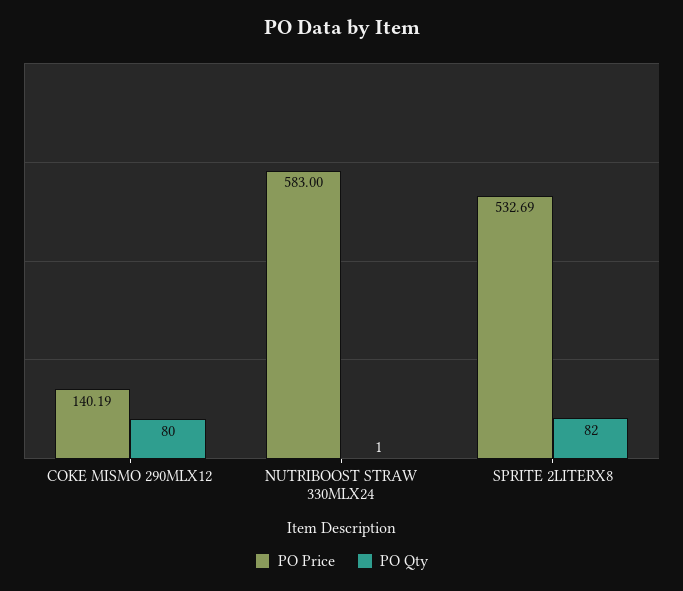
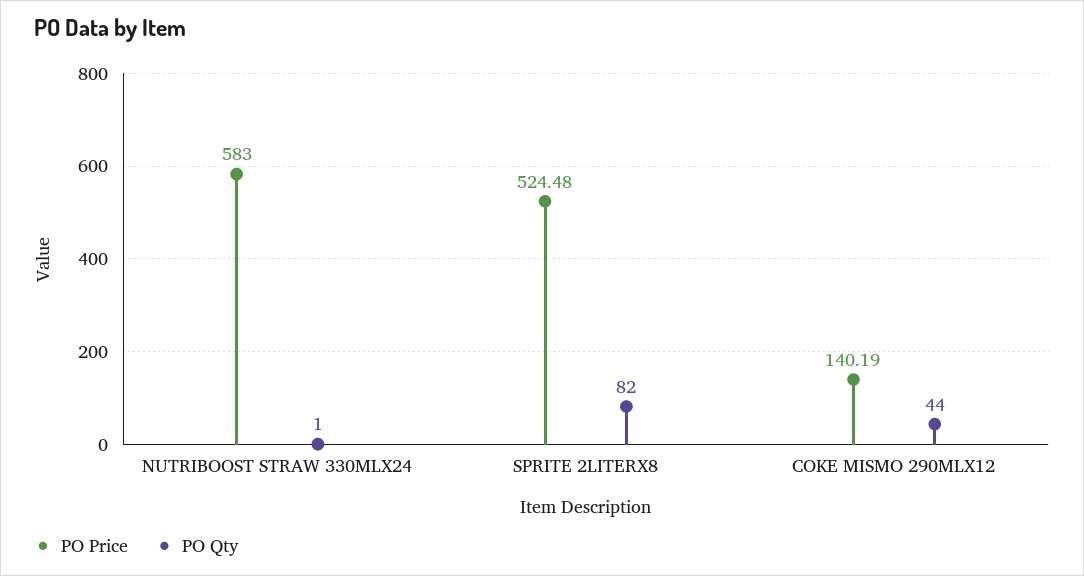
PO Qty, COKE MISMO 290MLX12: 80 -> 44
PO Price, SPRITE 2LITERX8: 532.69 -> 524.48

